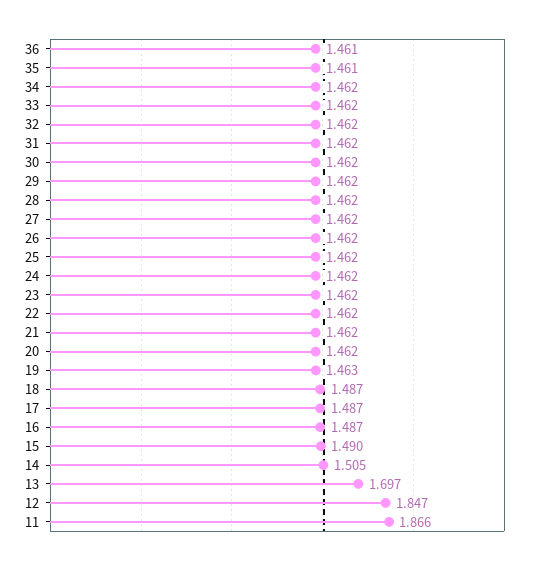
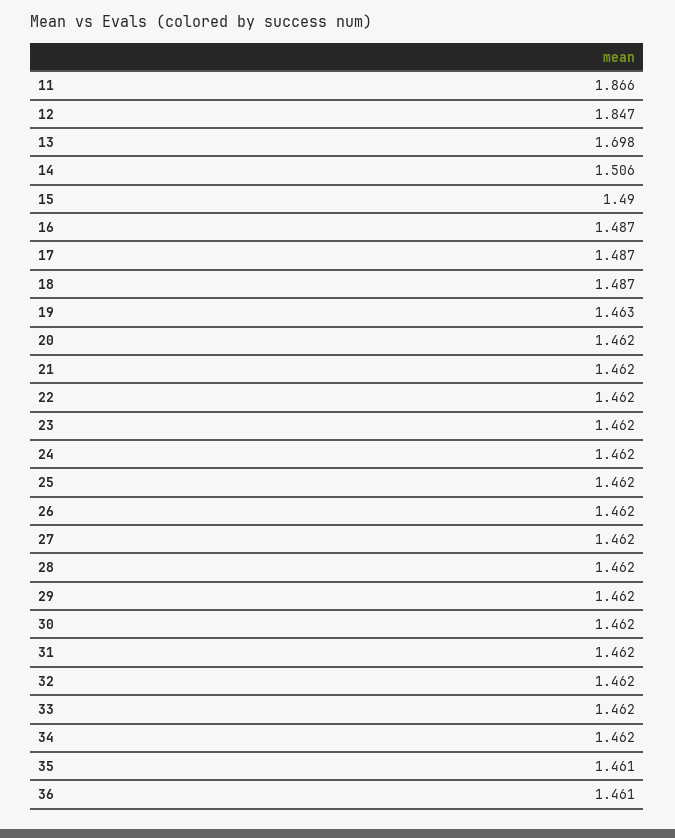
14: 1.505 -> 1.506
13: 1.697 -> 1.698

